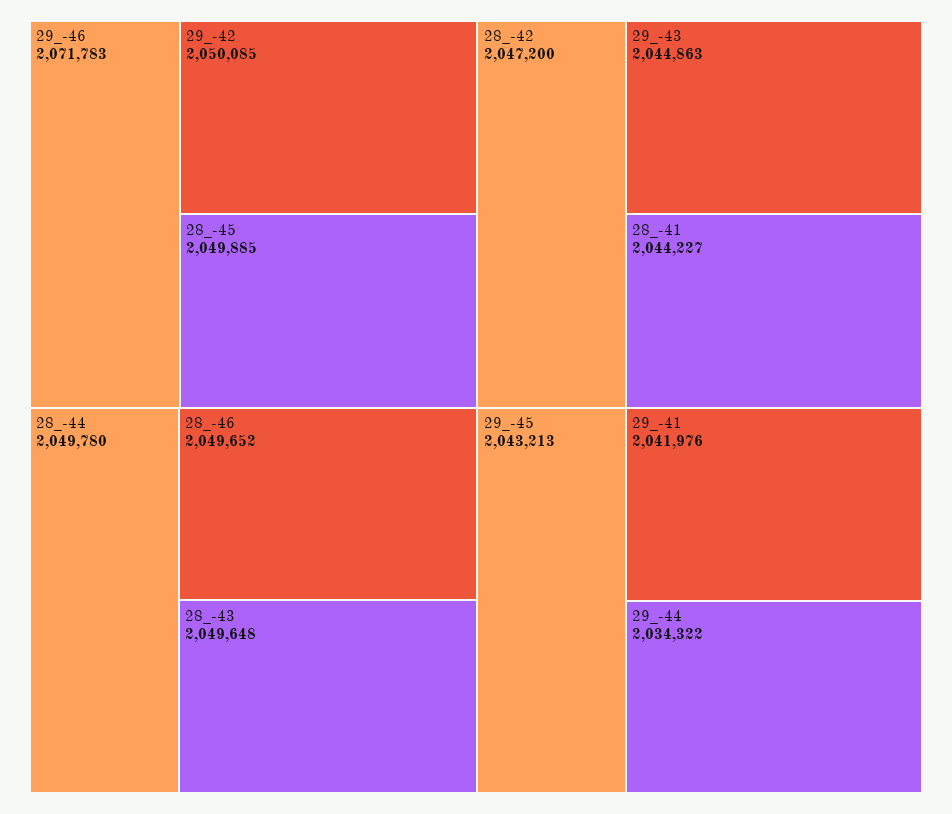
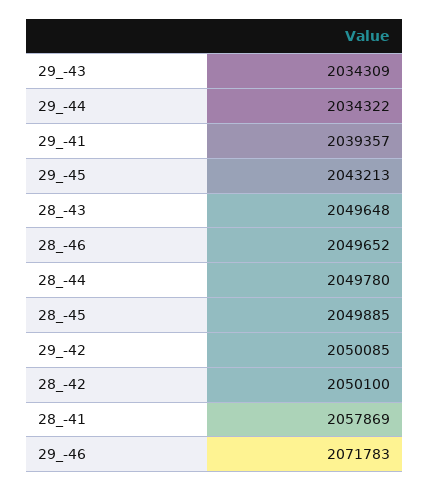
28_-42: 2047200 -> 2050100
29_-43: 2044863 -> 2034309
28_-41: 2044227 -> 2057869
29_-41: 2041976 -> 2039357

